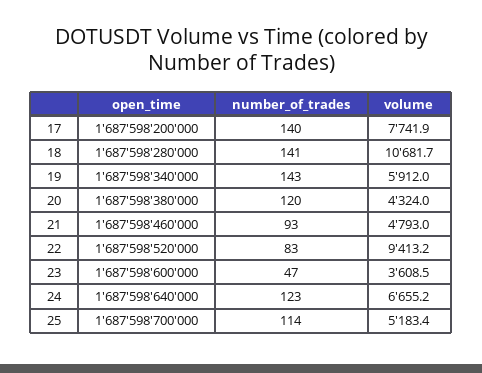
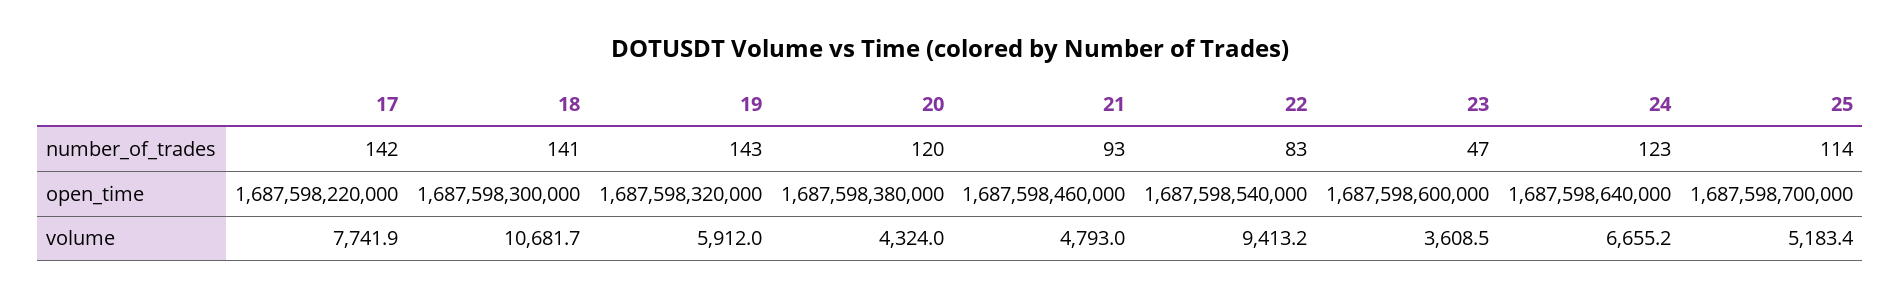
open_time, 17: 1687598200000 -> 1687598220000
number_of_trades, 17: 140 -> 142
open_time, 18: 1687598280000 -> 1687598300000
open_time, 19: 1687598340000 -> 1687598320000
open_time, 22: 1687598520000 -> 1687598540000

